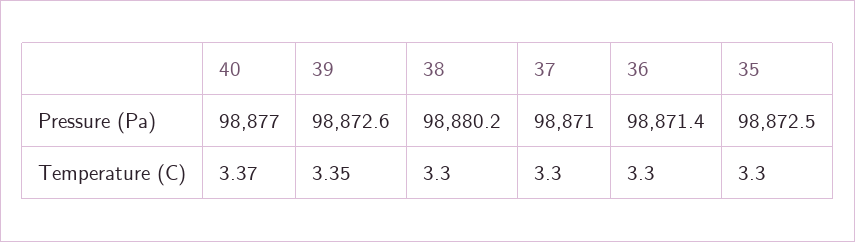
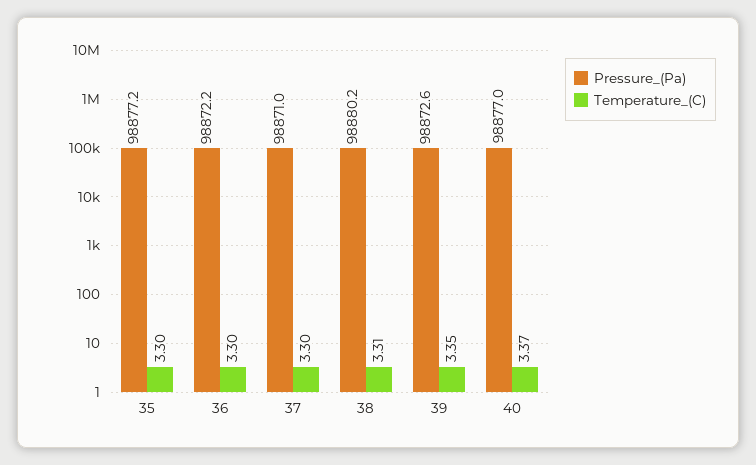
Pressure (Pa), 36: 98871.4 -> 98872.2
Pressure (Pa), 35: 98872.5 -> 98877.2
Temperature (C), 38: 3.3 -> 3.31

